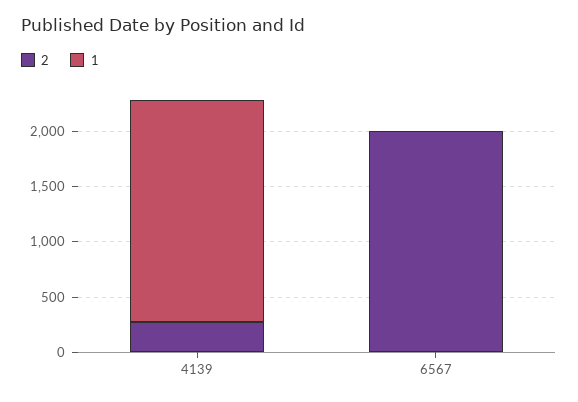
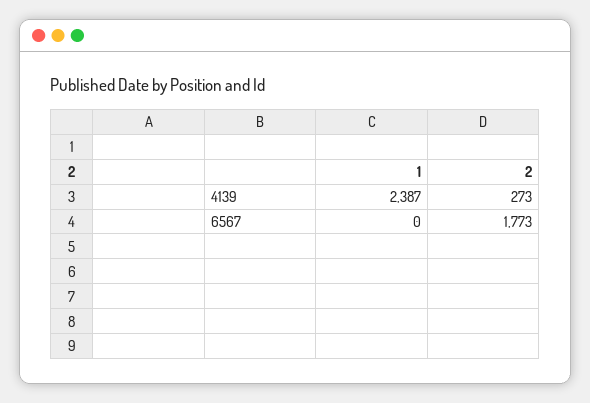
1, 4139: 2000 -> 2387
2, 6567: 2000 -> 1773

